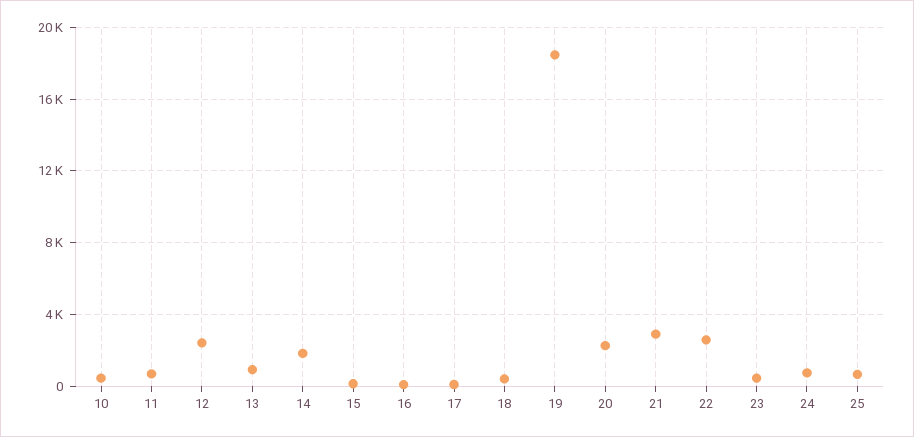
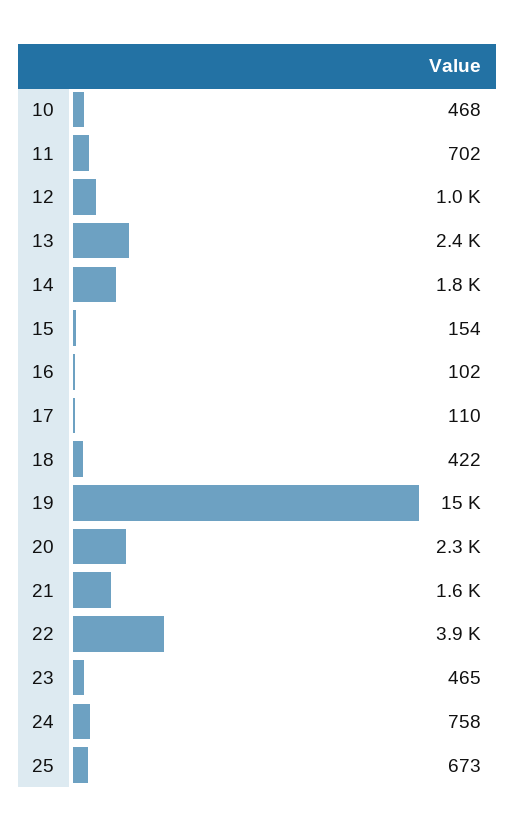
12: 2500 -> 1000
13: 1000 -> 2400
19: 18500 -> 15000
21: 3000 -> 1600
22: 2500 -> 3900

